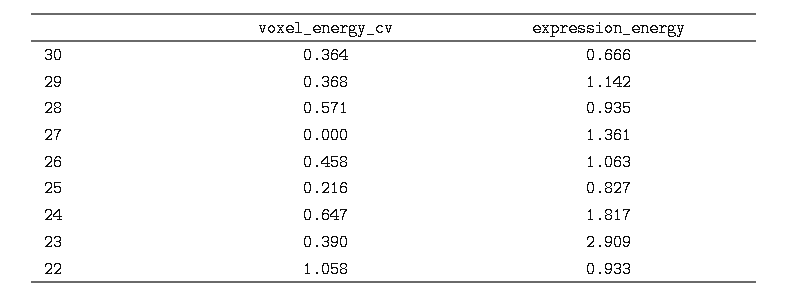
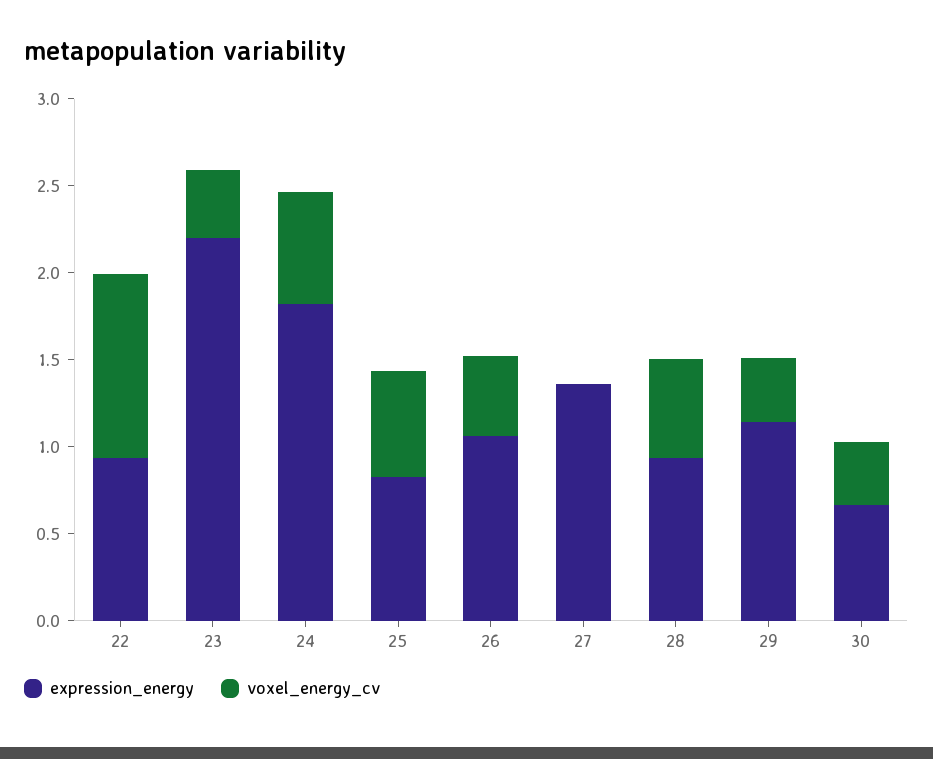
voxel_energy_cv, 25: 0.216 -> 0.6
expression_energy, 23: 2.909 -> 2.2

